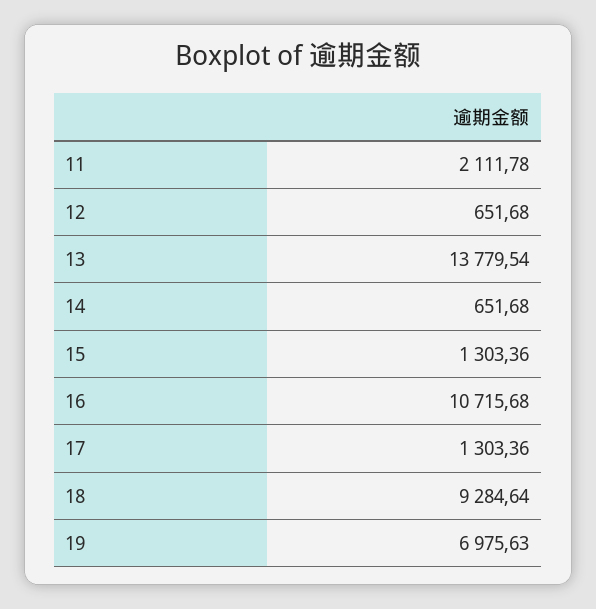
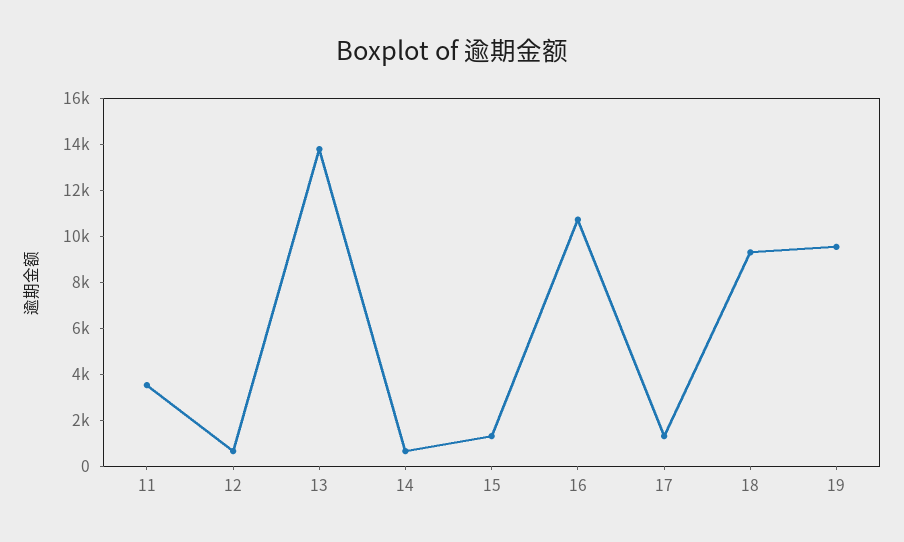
11: 2111.78 -> 3500
19: 6975.63 -> 9500

